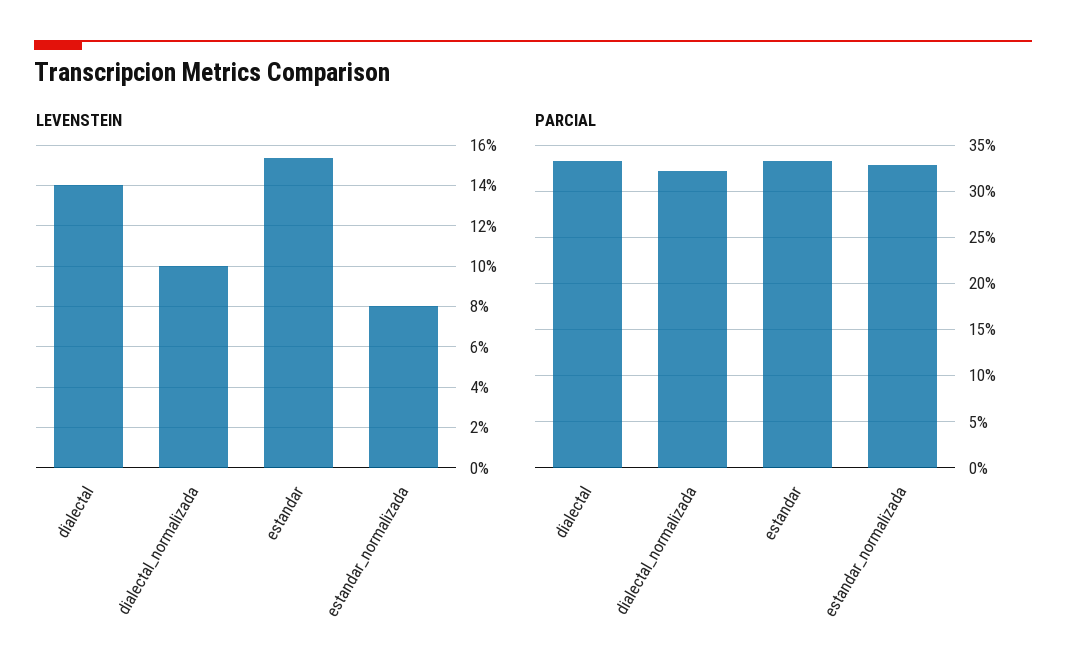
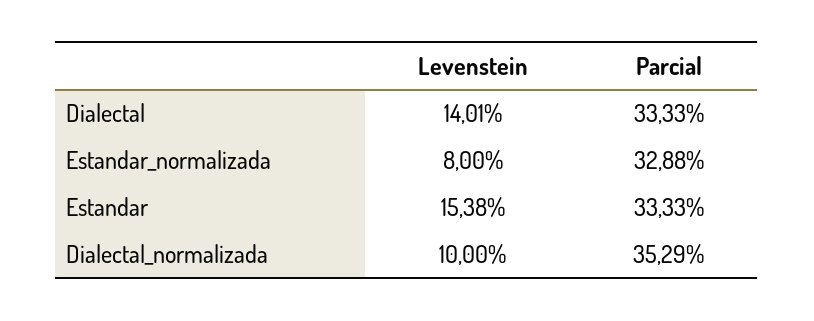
PARCIAL, dialectal_normalizada: 32 -> 35.29

